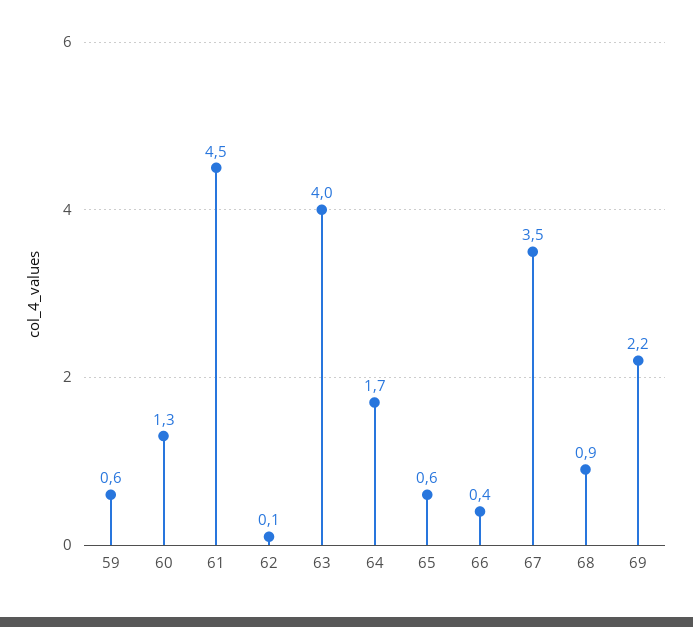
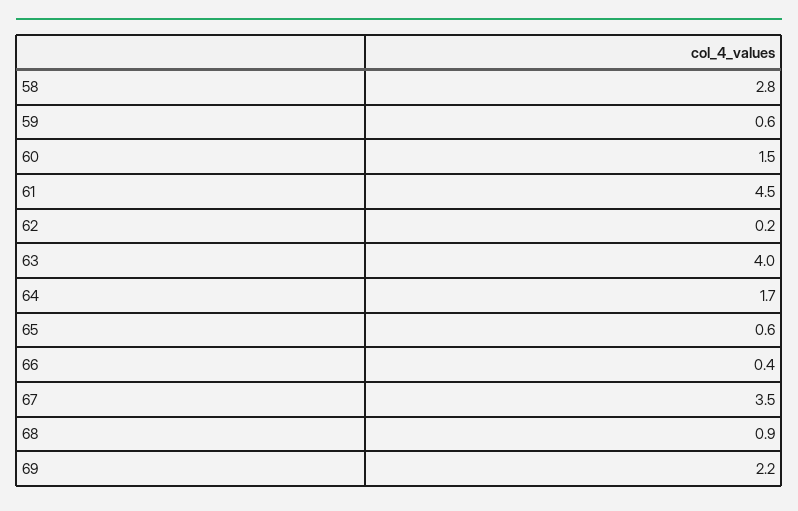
60: 1.3 -> 1.5
62: 0.1 -> 0.2
58: none -> 2.8

